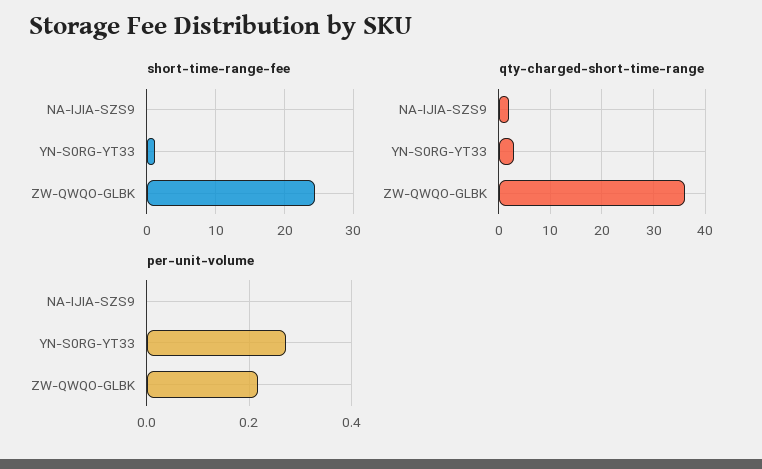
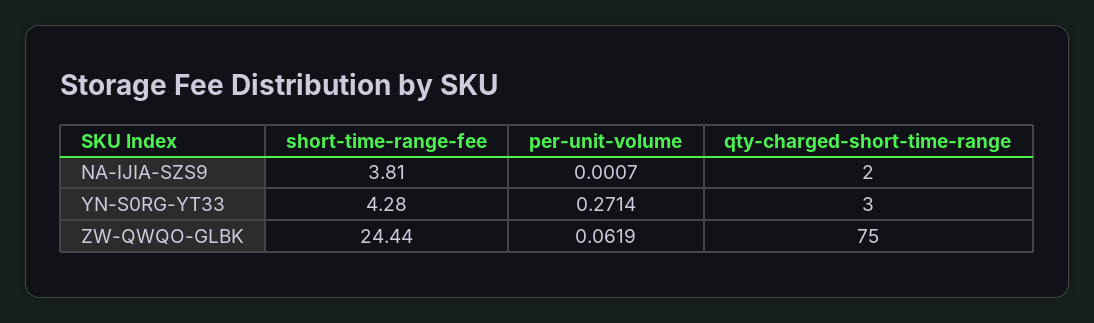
short-time-range-fee, NA-IJIA-SZS9: 0 -> 3.81
short-time-range-fee, YN-S0RG-YT33: 1 -> 4.28
qty-charged-short-time-range, ZW-QWQO-GLBK: 35 -> 75
per-unit-volume, ZW-QWQO-GLBK: 0.22 -> 0.0619

